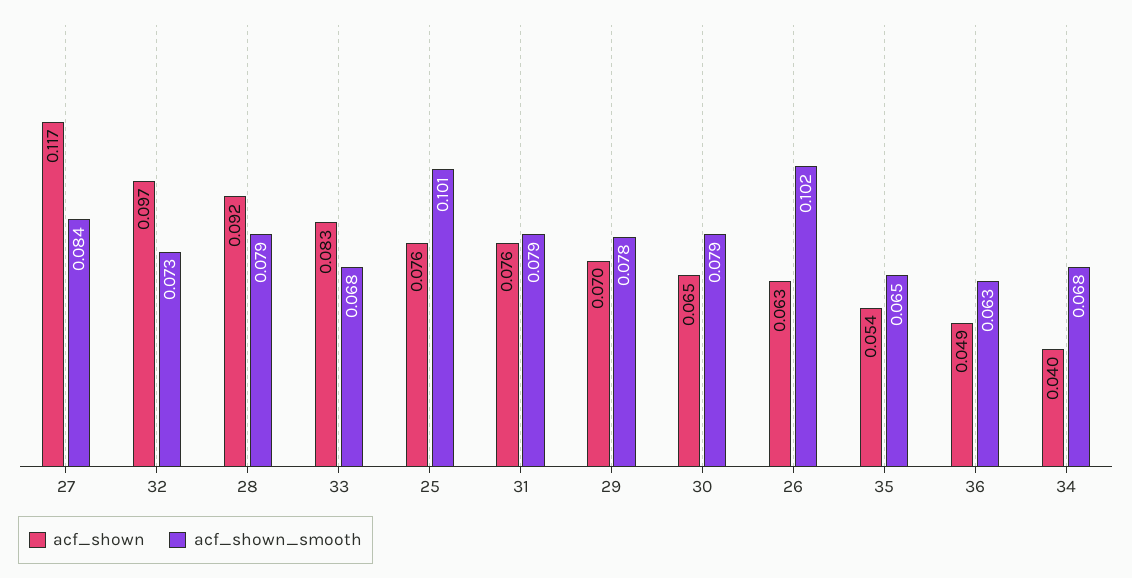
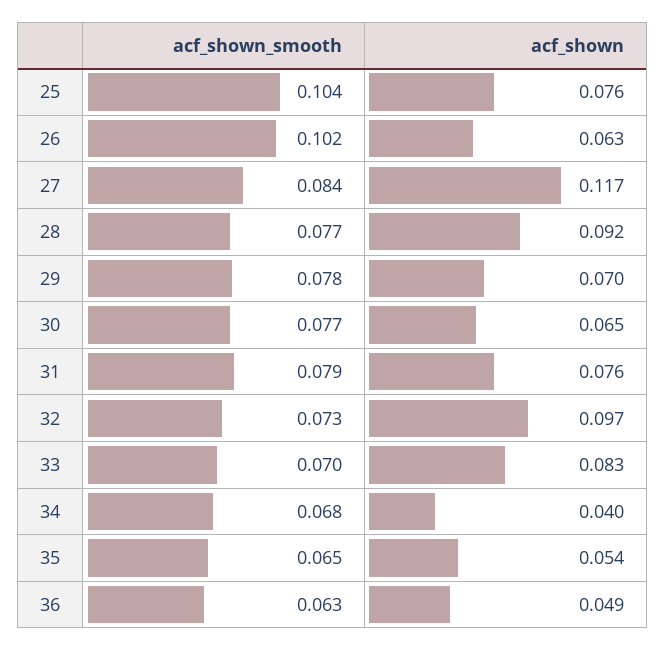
acf_shown_smooth, 28: 0.079 -> 0.077
acf_shown_smooth, 33: 0.068 -> 0.07
acf_shown_smooth, 25: 0.101 -> 0.104
acf_shown_smooth, 30: 0.079 -> 0.077

